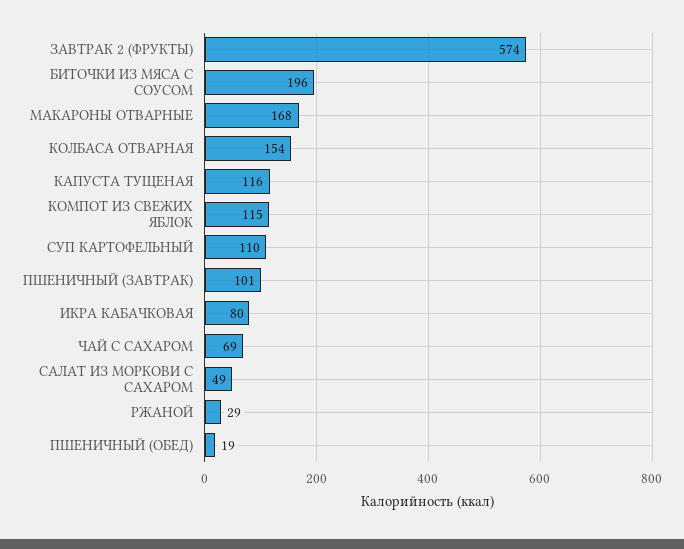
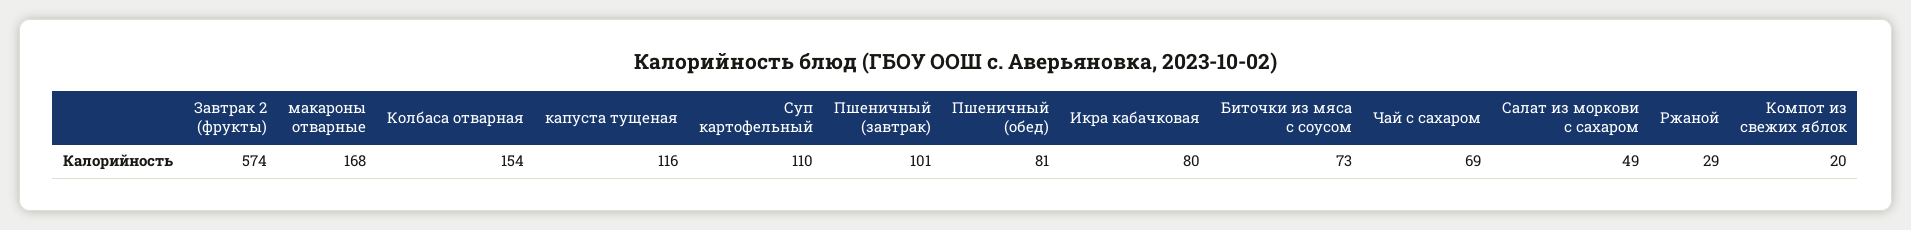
БИТОЧКИ ИЗ МЯСА С СОУСОМ: 196 -> 73
КОМПОТ ИЗ СВЕЖИХ ЯБЛОК: 115 -> 20
ПШЕНИЧНЫЙ (ОБЕД): 19 -> 81

